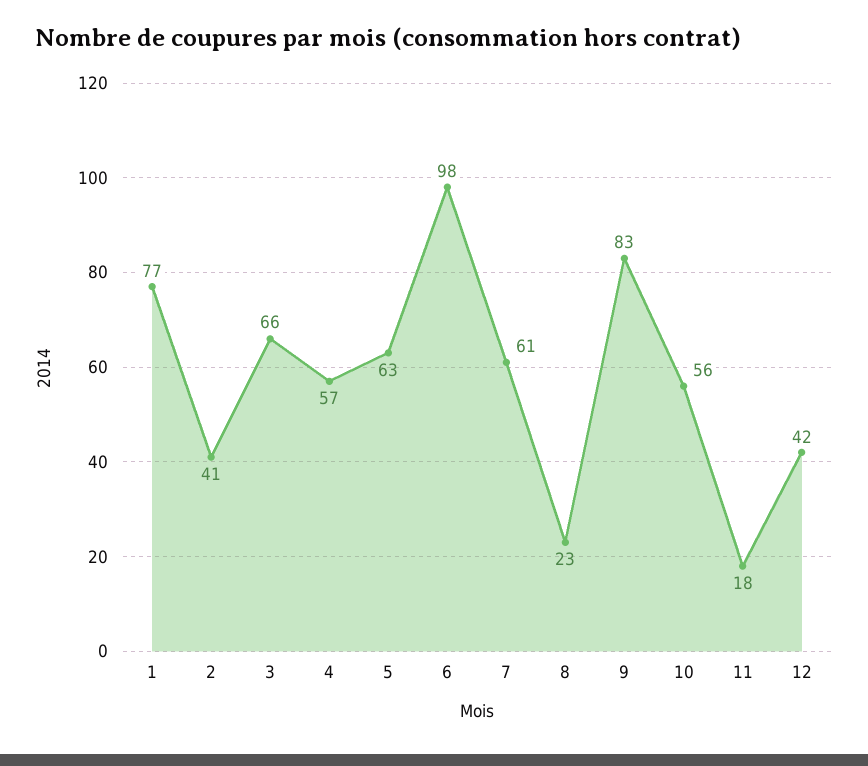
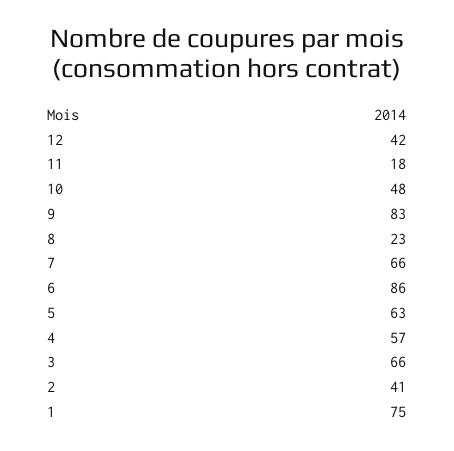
1: 77 -> 75
6: 98 -> 86
7: 61 -> 66
10: 56 -> 48

